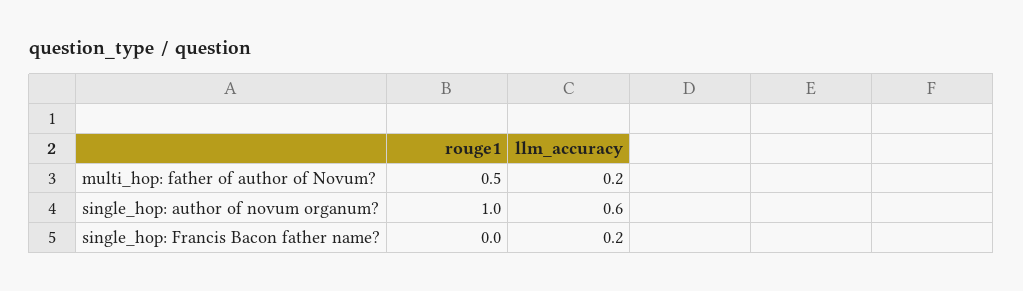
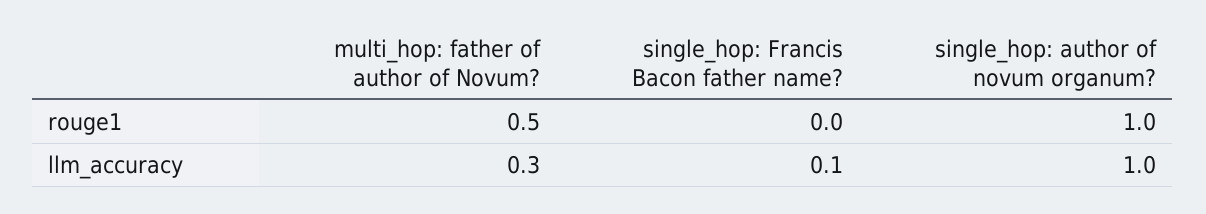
llm_accuracy, multi_hop: father of author of Novum?: 0.2 -> 0.3
llm_accuracy, single_hop: author of novum organum?: 0.6 -> 1
llm_accuracy, single_hop: Francis Bacon father name?: 0.2 -> 0.1

